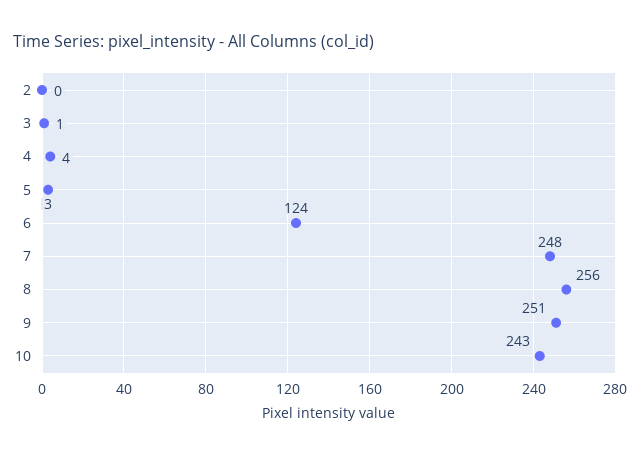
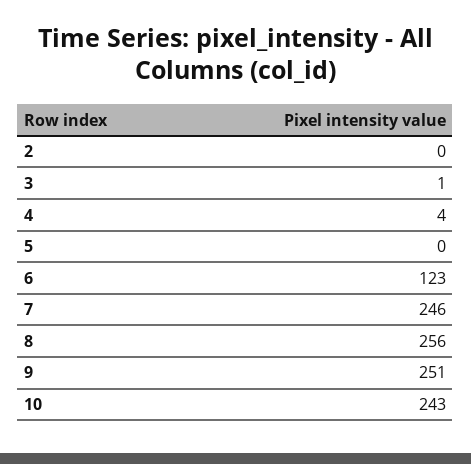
5: 3 -> 0
6: 124 -> 123
7: 248 -> 246

